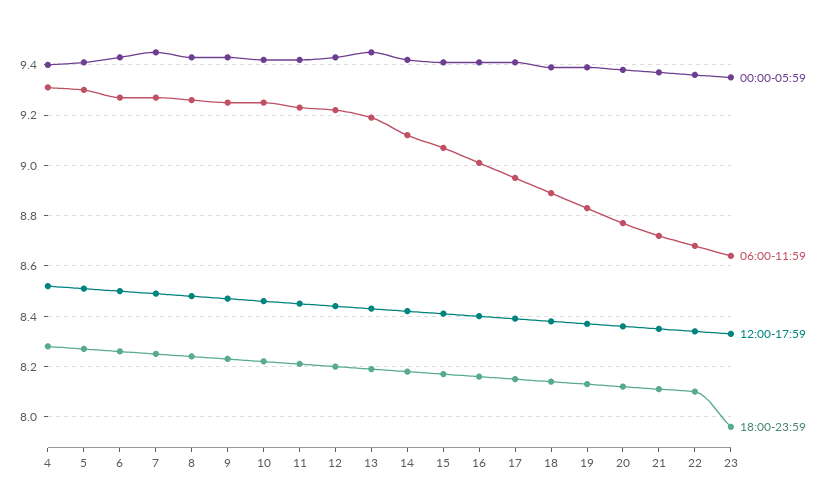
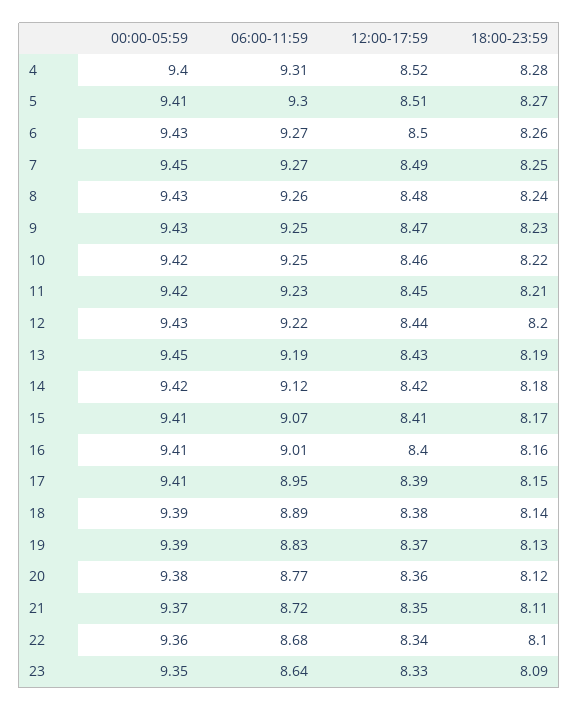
18:00-23:59, 23: 7.95 -> 8.09

